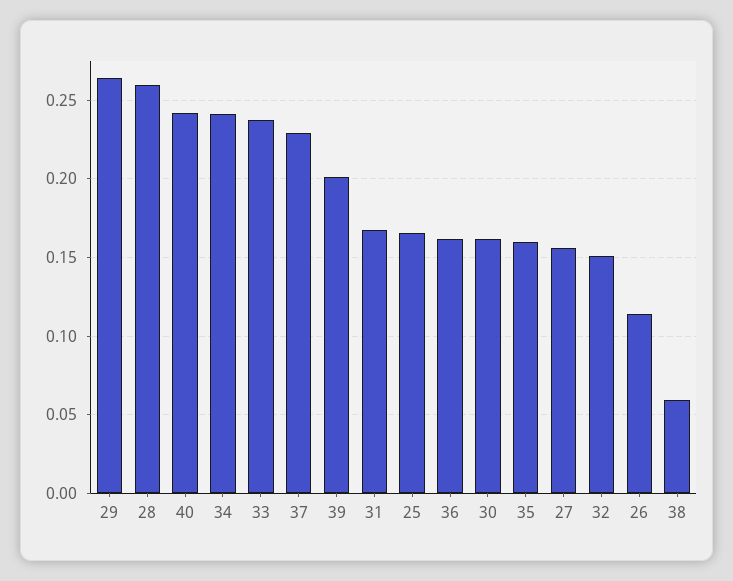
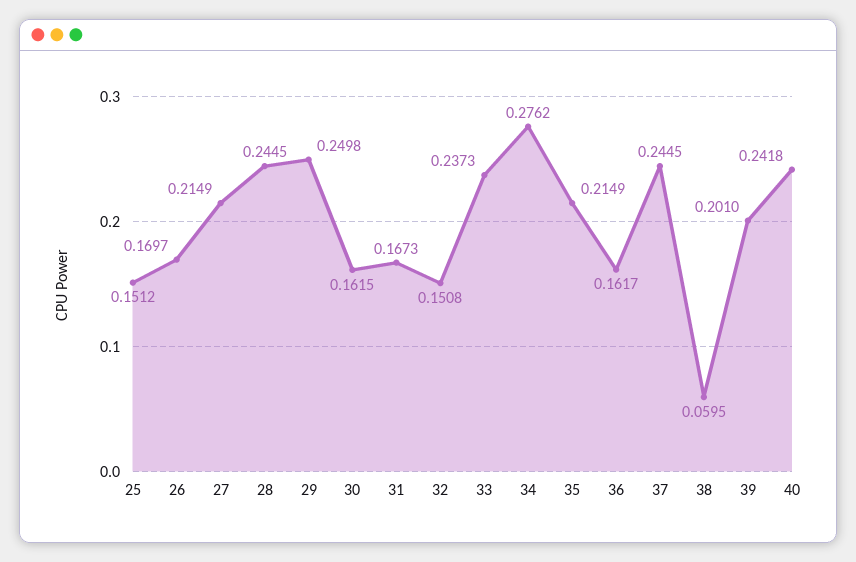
29: 0.265 -> 0.2498
28: 0.26 -> 0.2445
34: 0.24 -> 0.2762
37: 0.23 -> 0.2445
25: 0.165 -> 0.1512
35: 0.16 -> 0.2149
27: 0.155 -> 0.2149
26: 0.115 -> 0.1697

